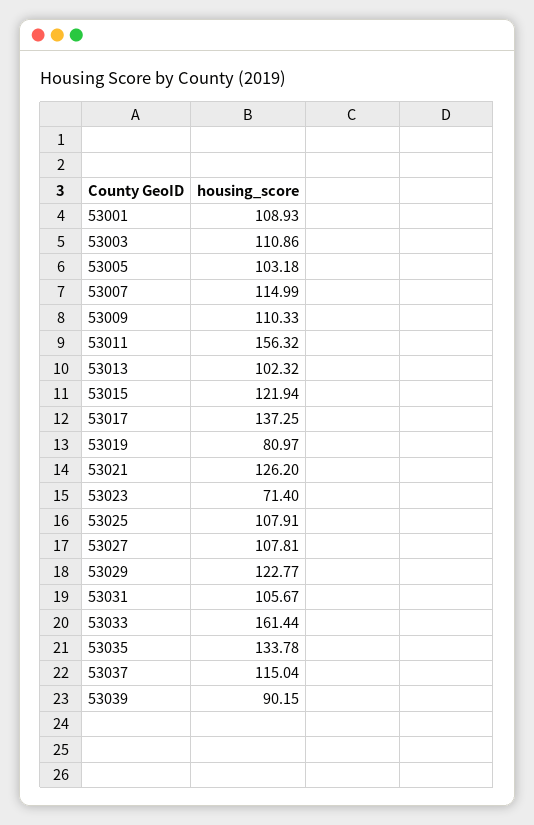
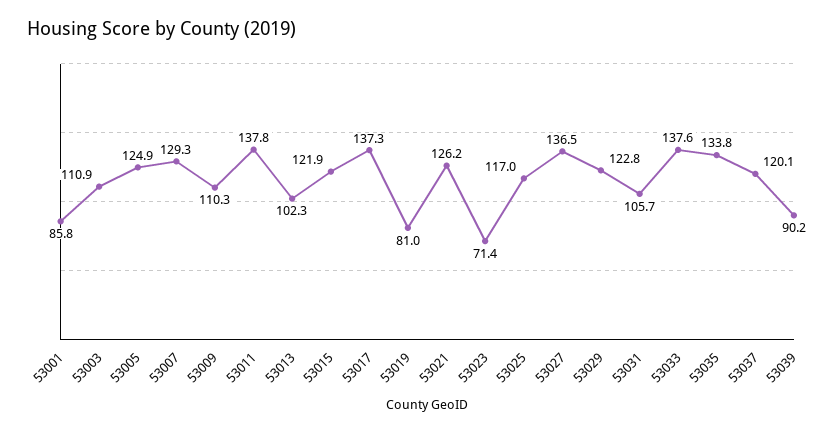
53001: 108.93 -> 85.8
53005: 103.18 -> 124.9
53007: 114.99 -> 129.3
53011: 156.32 -> 137.8
53025: 107.91 -> 117
53027: 107.81 -> 136.5
53033: 161.44 -> 137.6
53037: 115.04 -> 120.1

